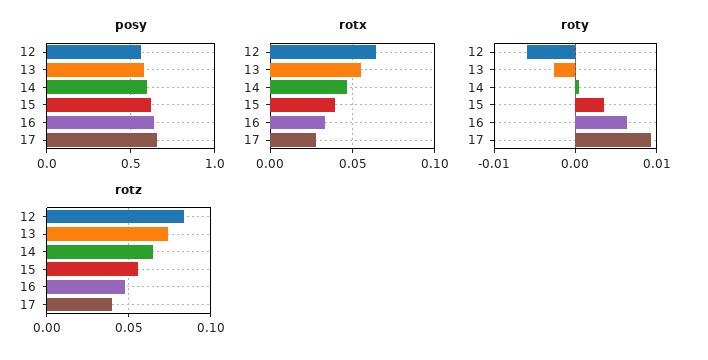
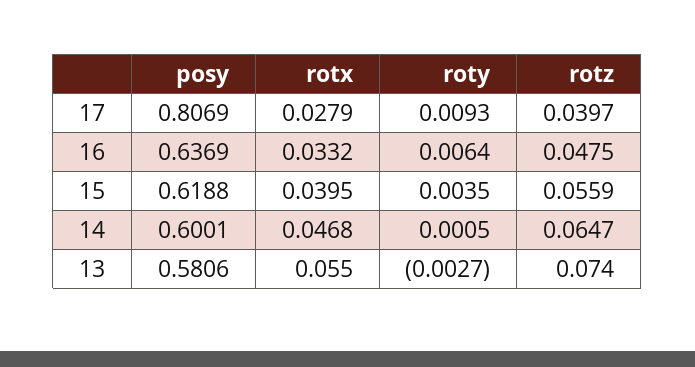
posy, 12: 0.55 -> none
posy, 17: 0.65 -> 0.8069
rotx, 12: 0.065 -> none
roty, 12: -0.006 -> none
rotz, 12: 0.085 -> none

